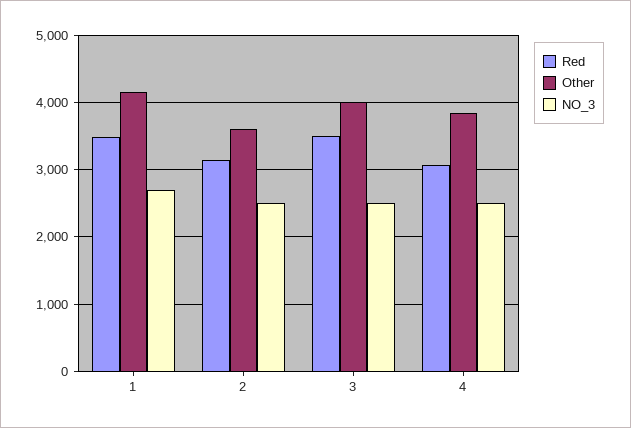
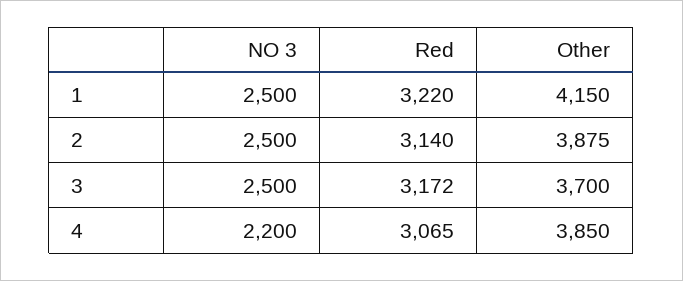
Red, 1: 3500 -> 3220
NO_3, 1: 2700 -> 2500
Other, 2: 3600 -> 3875
Red, 3: 3500 -> 3172
Other, 3: 4000 -> 3700
NO_3, 4: 2500 -> 2200

